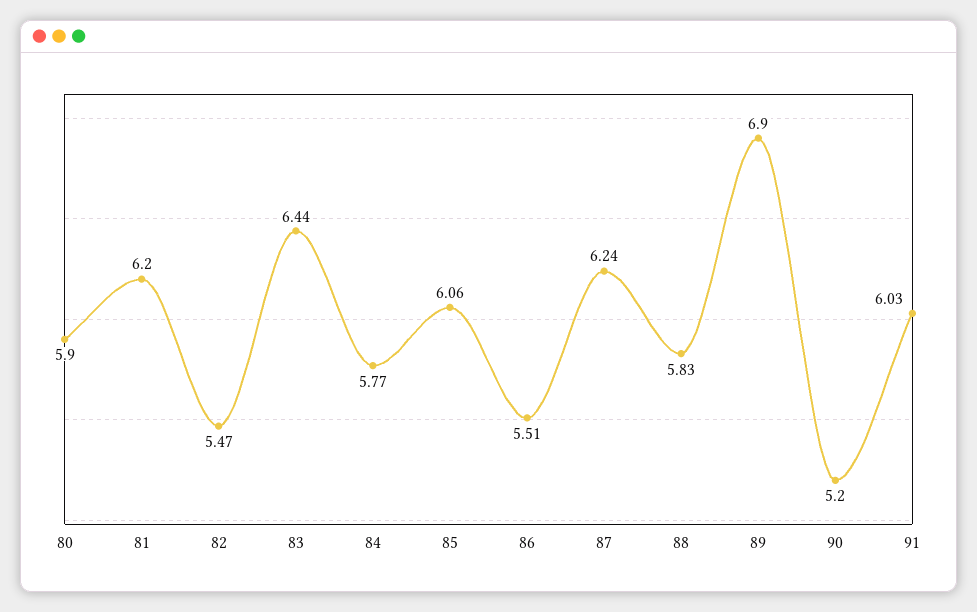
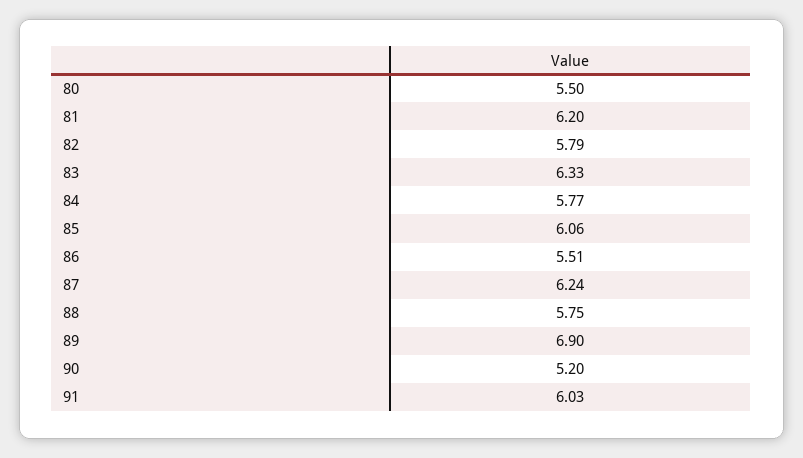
80: 5.9 -> 5.5
82: 5.47 -> 5.79
83: 6.44 -> 6.33
88: 5.83 -> 5.75

